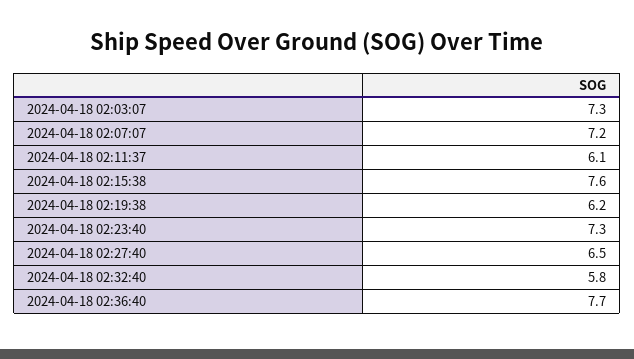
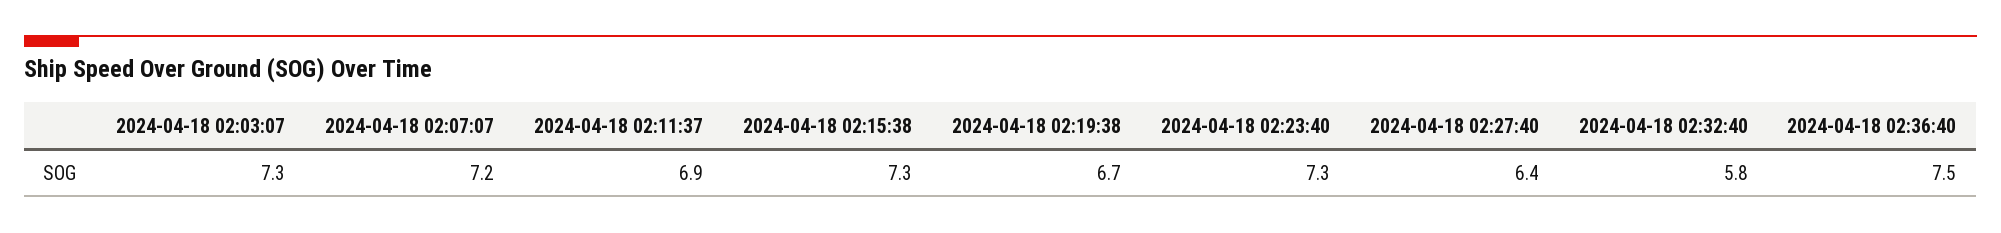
2024-04-18 02:11:37: 6.1 -> 6.9
2024-04-18 02:15:38: 7.6 -> 7.3
2024-04-18 02:19:38: 6.2 -> 6.7
2024-04-18 02:27:40: 6.5 -> 6.4
2024-04-18 02:36:40: 7.7 -> 7.5

